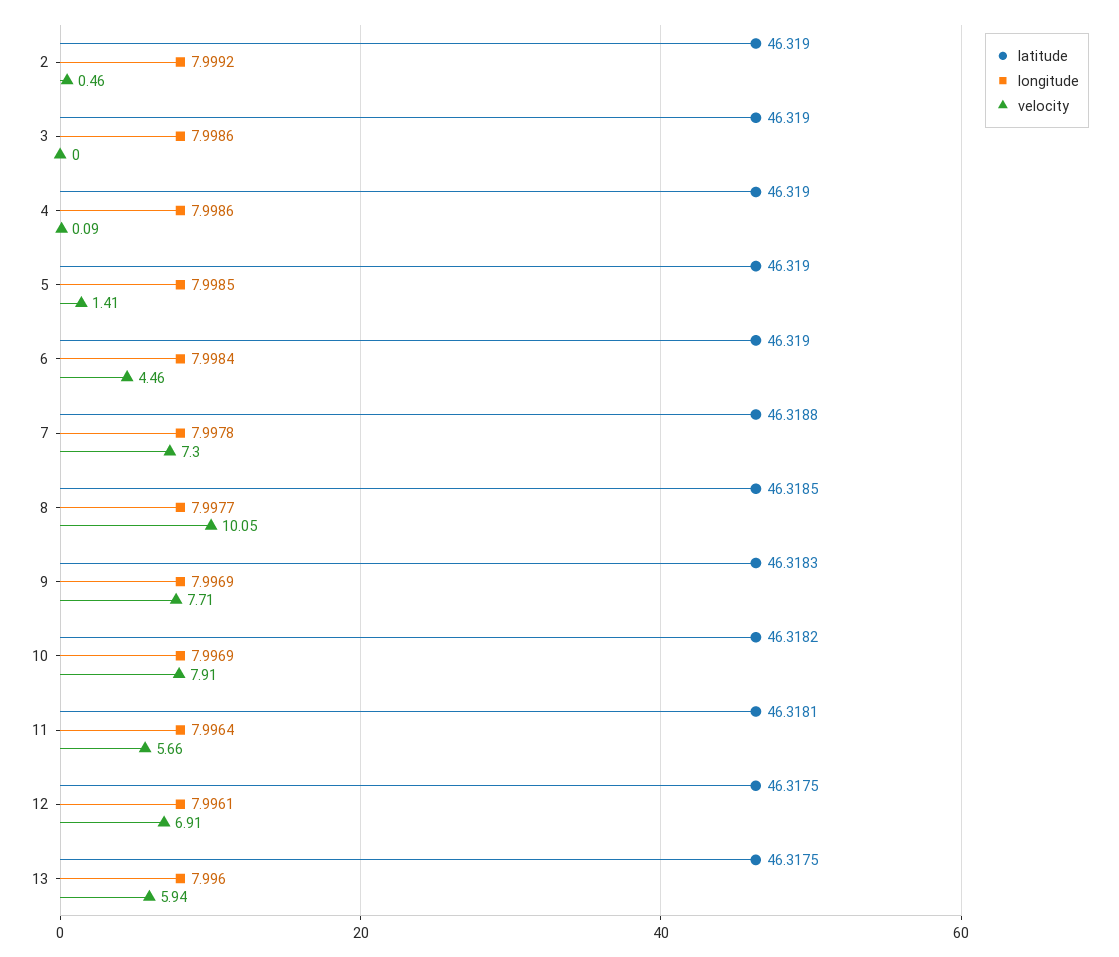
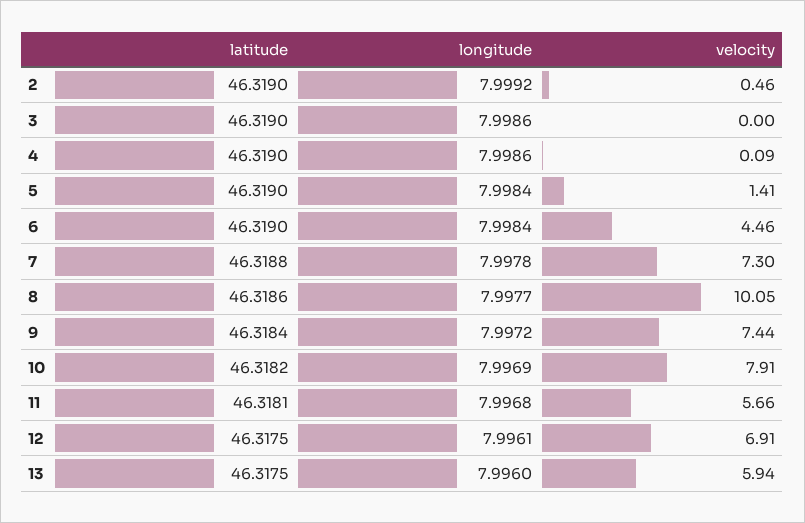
longitude, 5: 7.9985 -> 7.9984
latitude, 8: 46.3185 -> 46.3186
latitude, 9: 46.3183 -> 46.3184
longitude, 9: 7.9969 -> 7.9972
velocity, 9: 7.71 -> 7.44
longitude, 11: 7.9964 -> 7.9968

